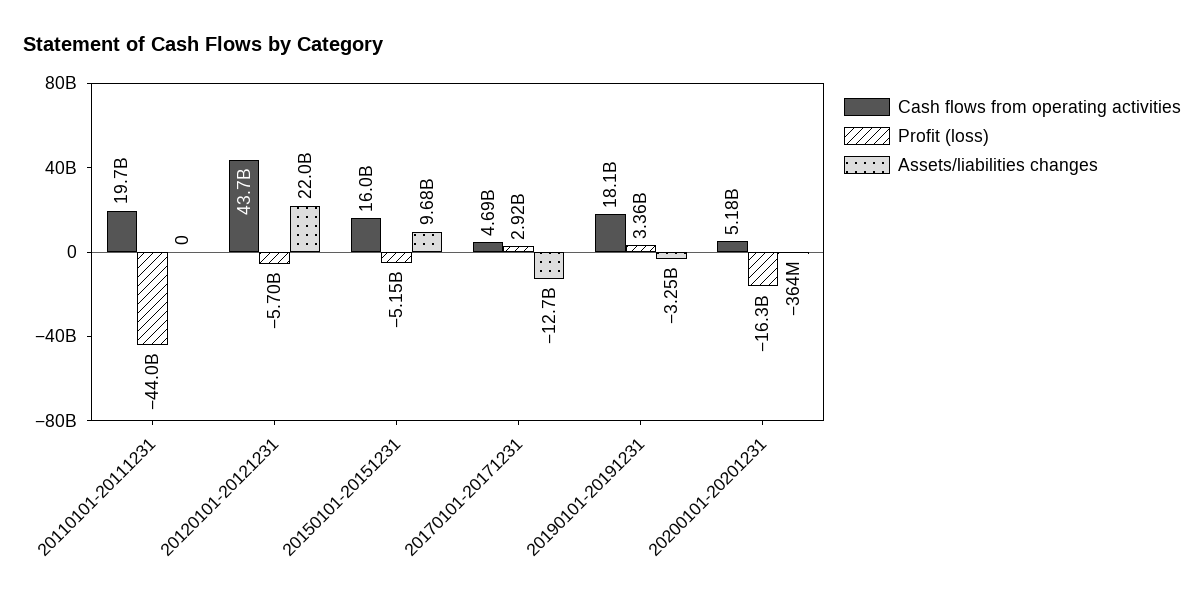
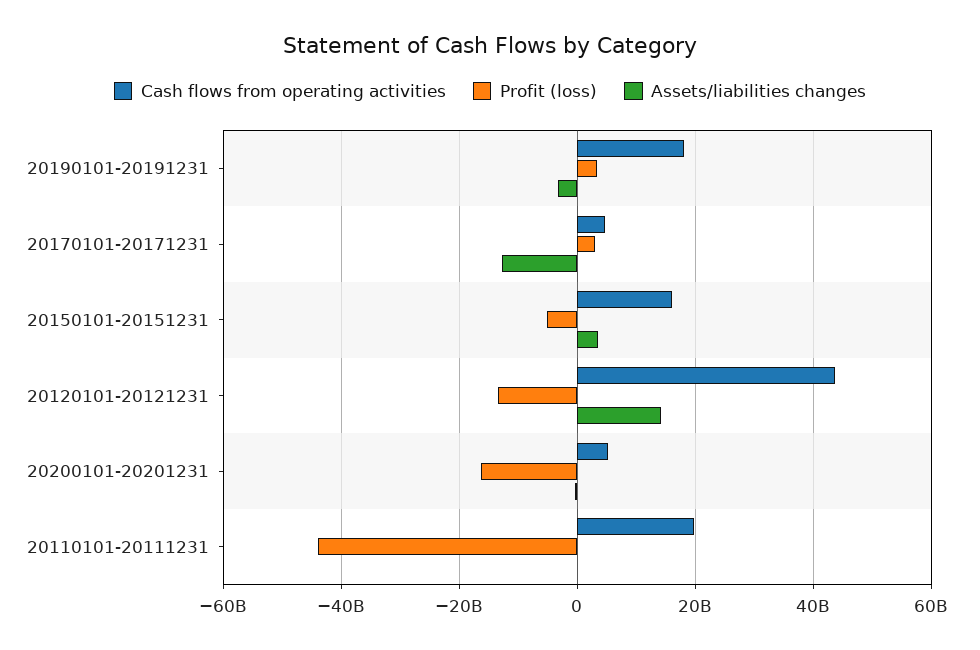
Profit (loss), 20120101-20121231: -5700000000 -> -14000000000
Assets/liabilities changes, 20120101-20121231: 22000000000 -> 14000000000
Assets/liabilities changes, 20150101-20151231: 9680000000 -> 4000000000

